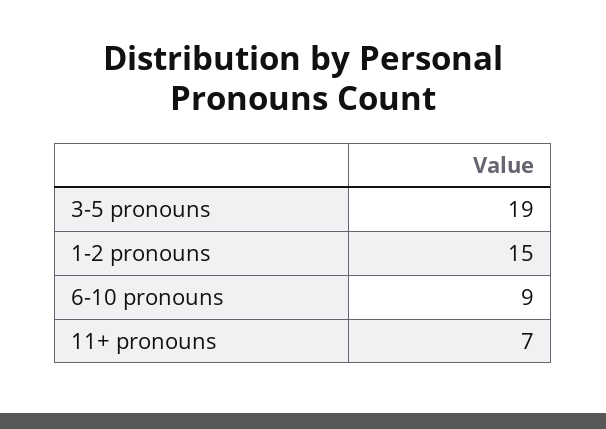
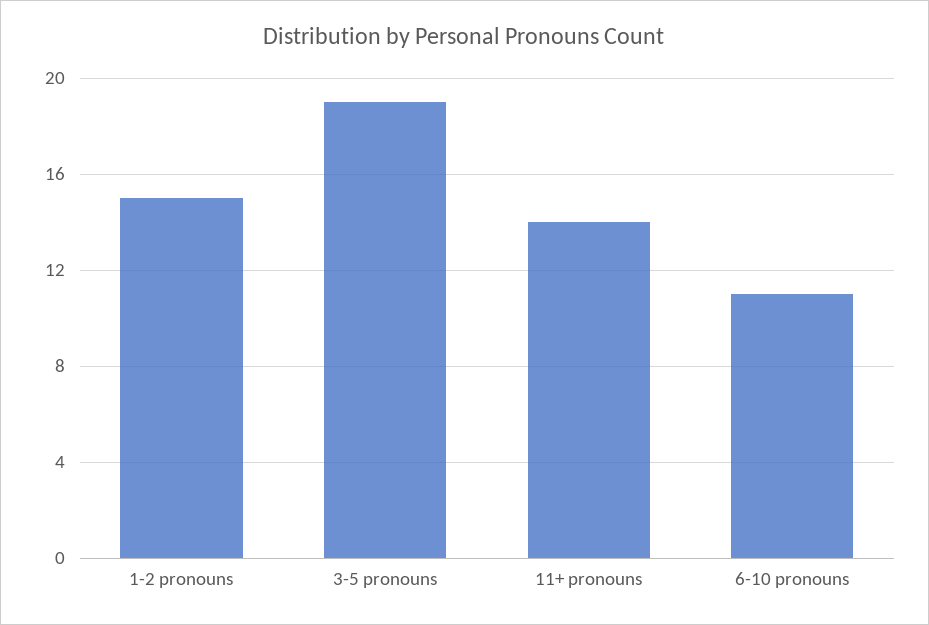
6-10 pronouns: 9 -> 11
11+ pronouns: 7 -> 14

